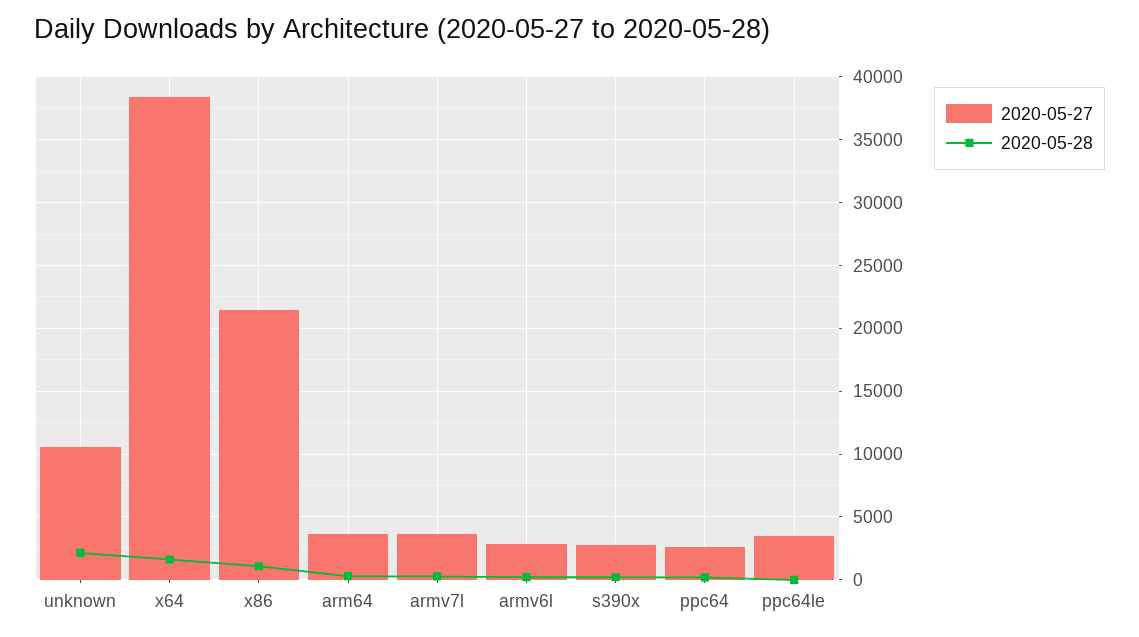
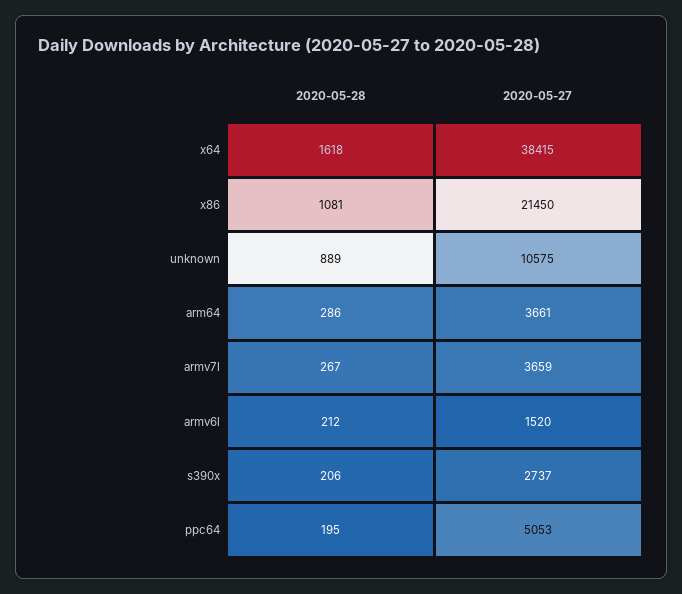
2020-05-28, unknown: 2000 -> 889
2020-05-27, armv6l: 3000 -> 1520
2020-05-27, ppc64: 2500 -> 5053
2020-05-27, ppc64le: 3500 -> none
2020-05-28, ppc64le: 0 -> none

